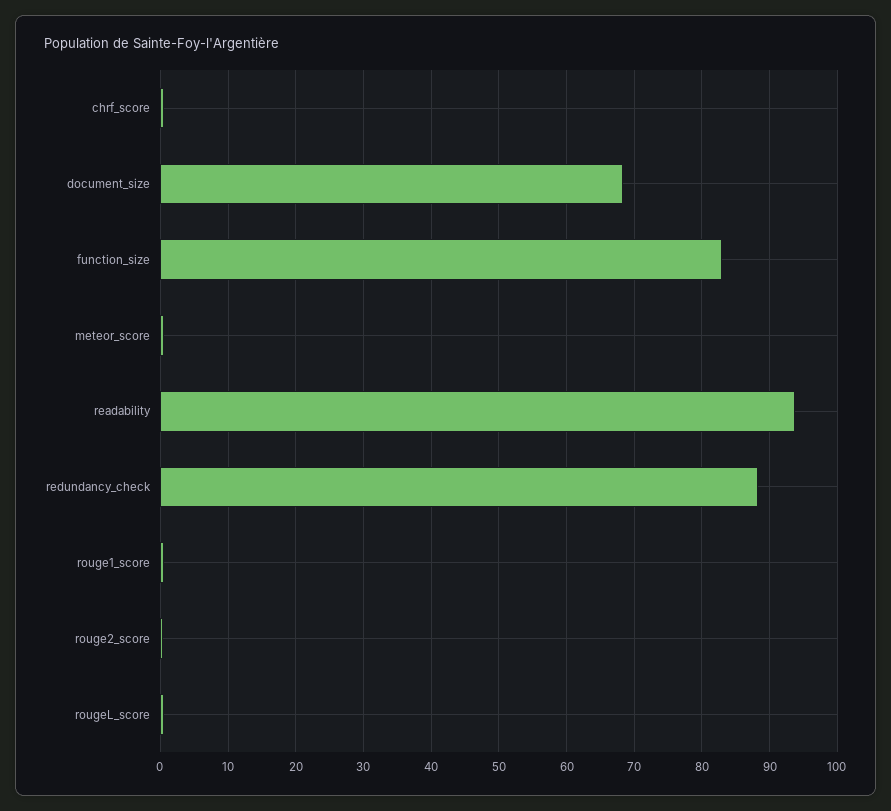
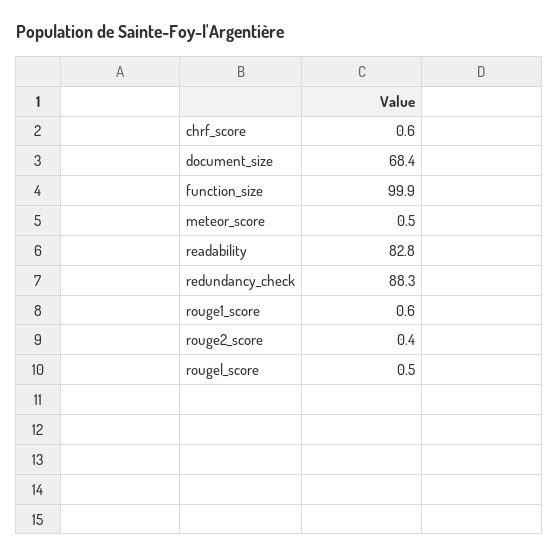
function_size: 83 -> 99.9
readability: 94 -> 82.8

